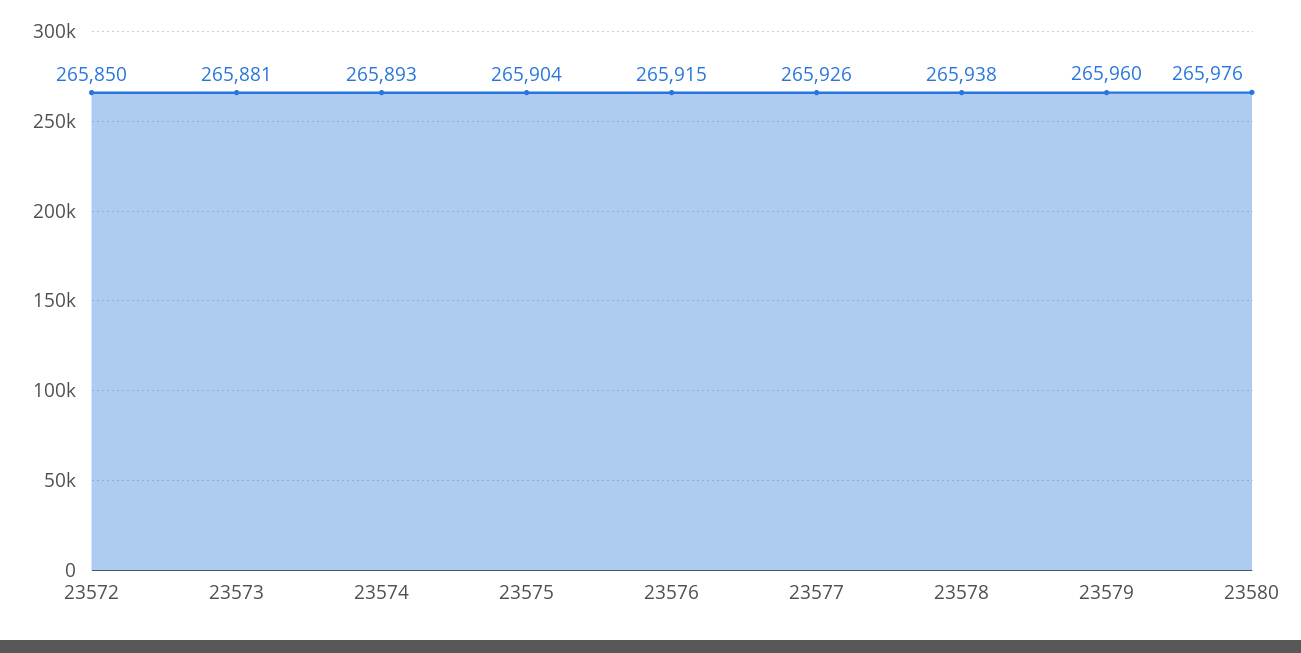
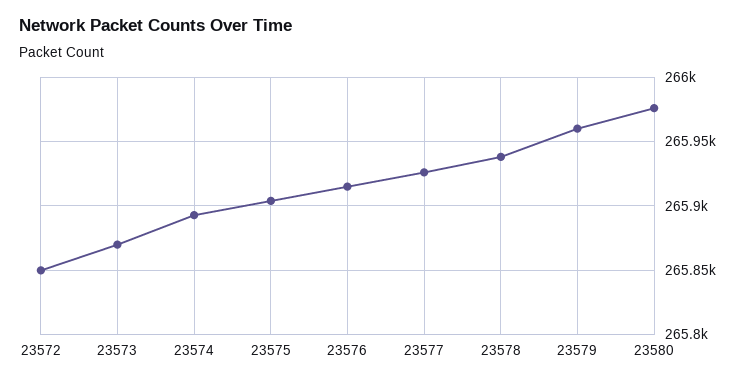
23573: 265881 -> 265870

